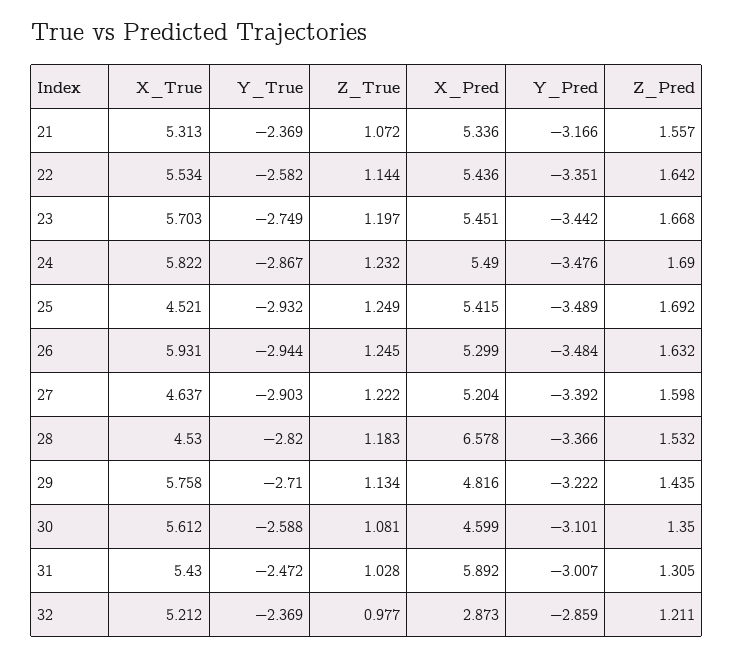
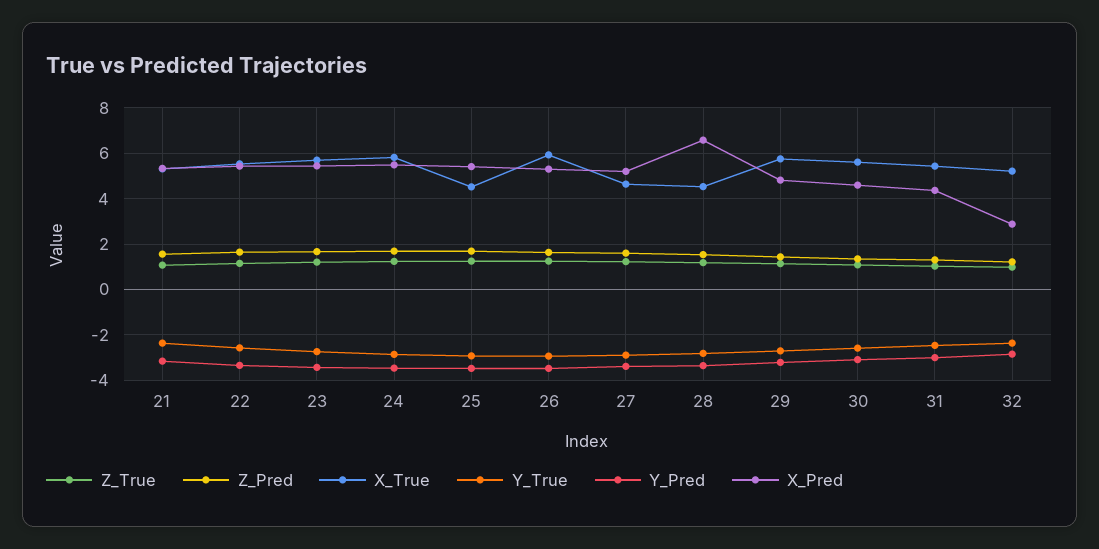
X_Pred, 31: 5.892 -> 4.5

